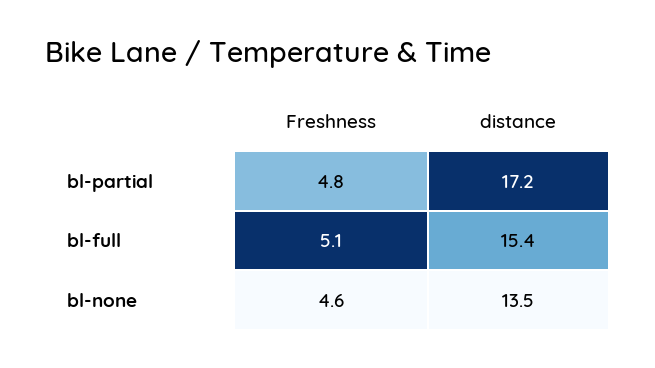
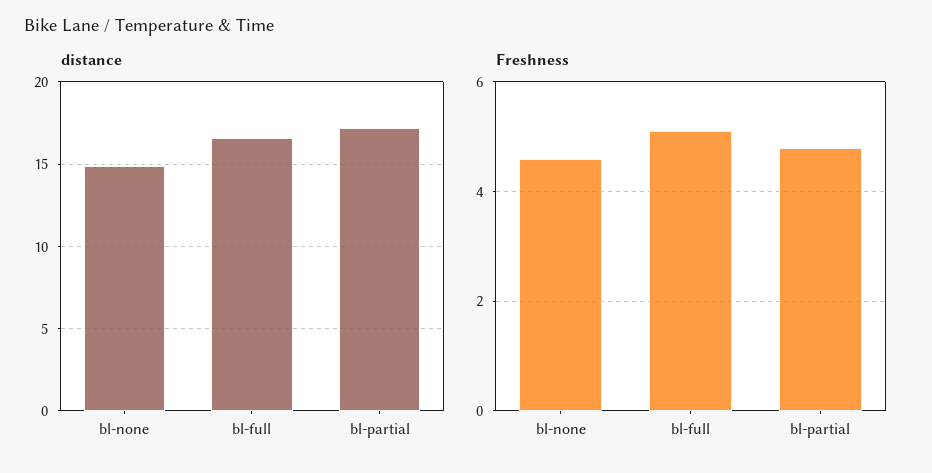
distance, bl-full: 15.4 -> 16.5
distance, bl-none: 13.5 -> 15

